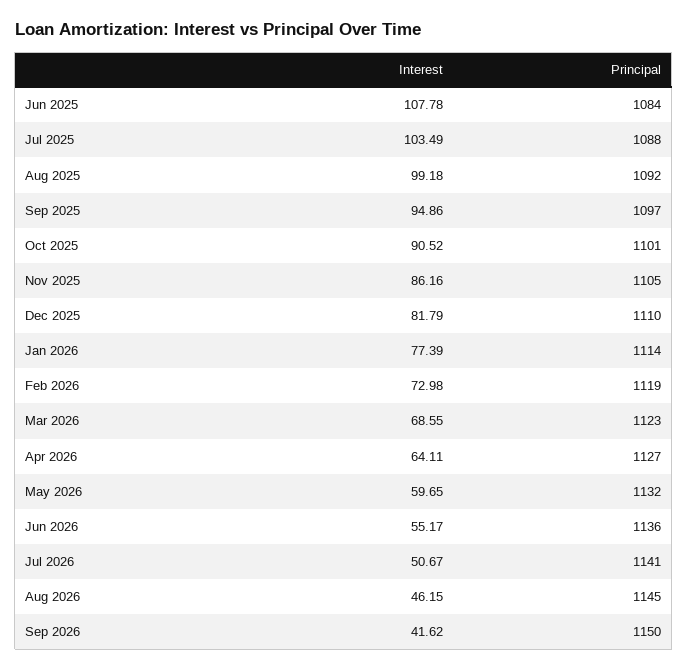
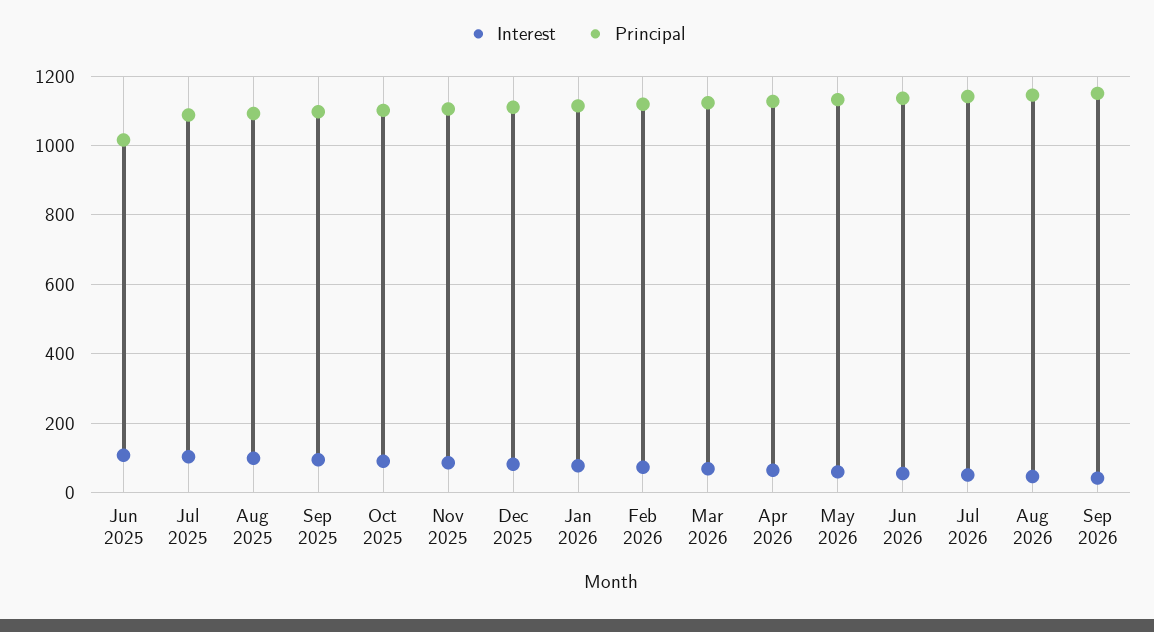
Principal, Jun 2025: 1084 -> 1020

